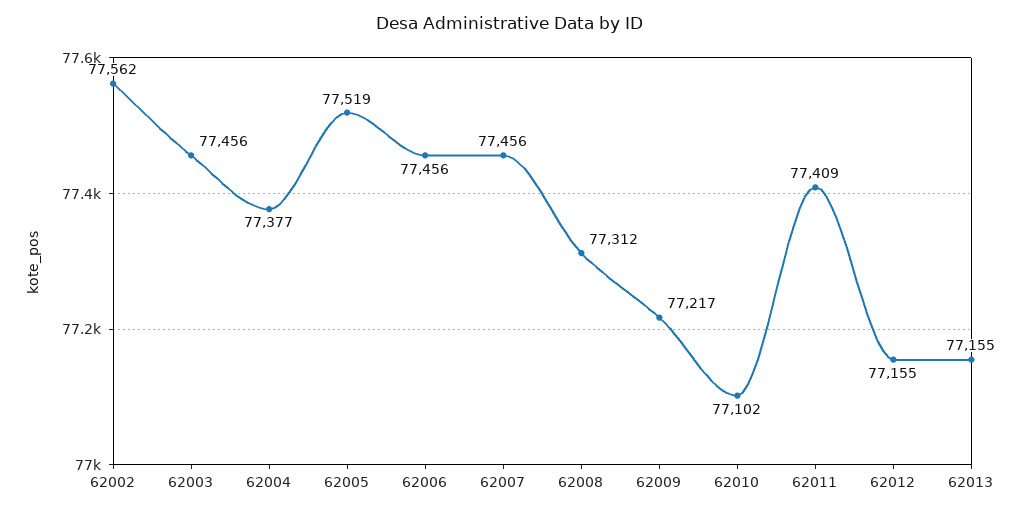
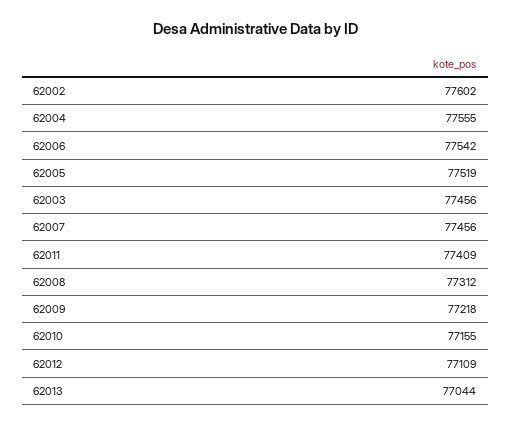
62002: 77562 -> 77602
62004: 77377 -> 77555
62006: 77456 -> 77542
62009: 77217 -> 77218
62010: 77102 -> 77155
62012: 77155 -> 77109
62013: 77155 -> 77044

